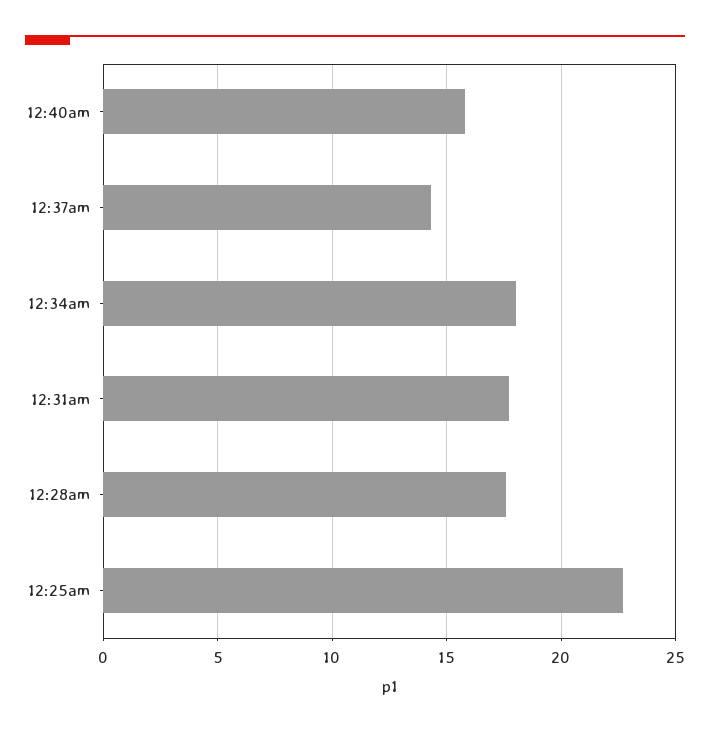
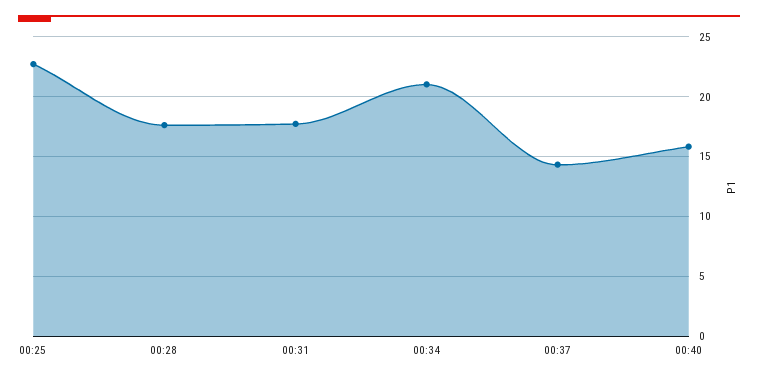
12:34am: 18 -> 21

